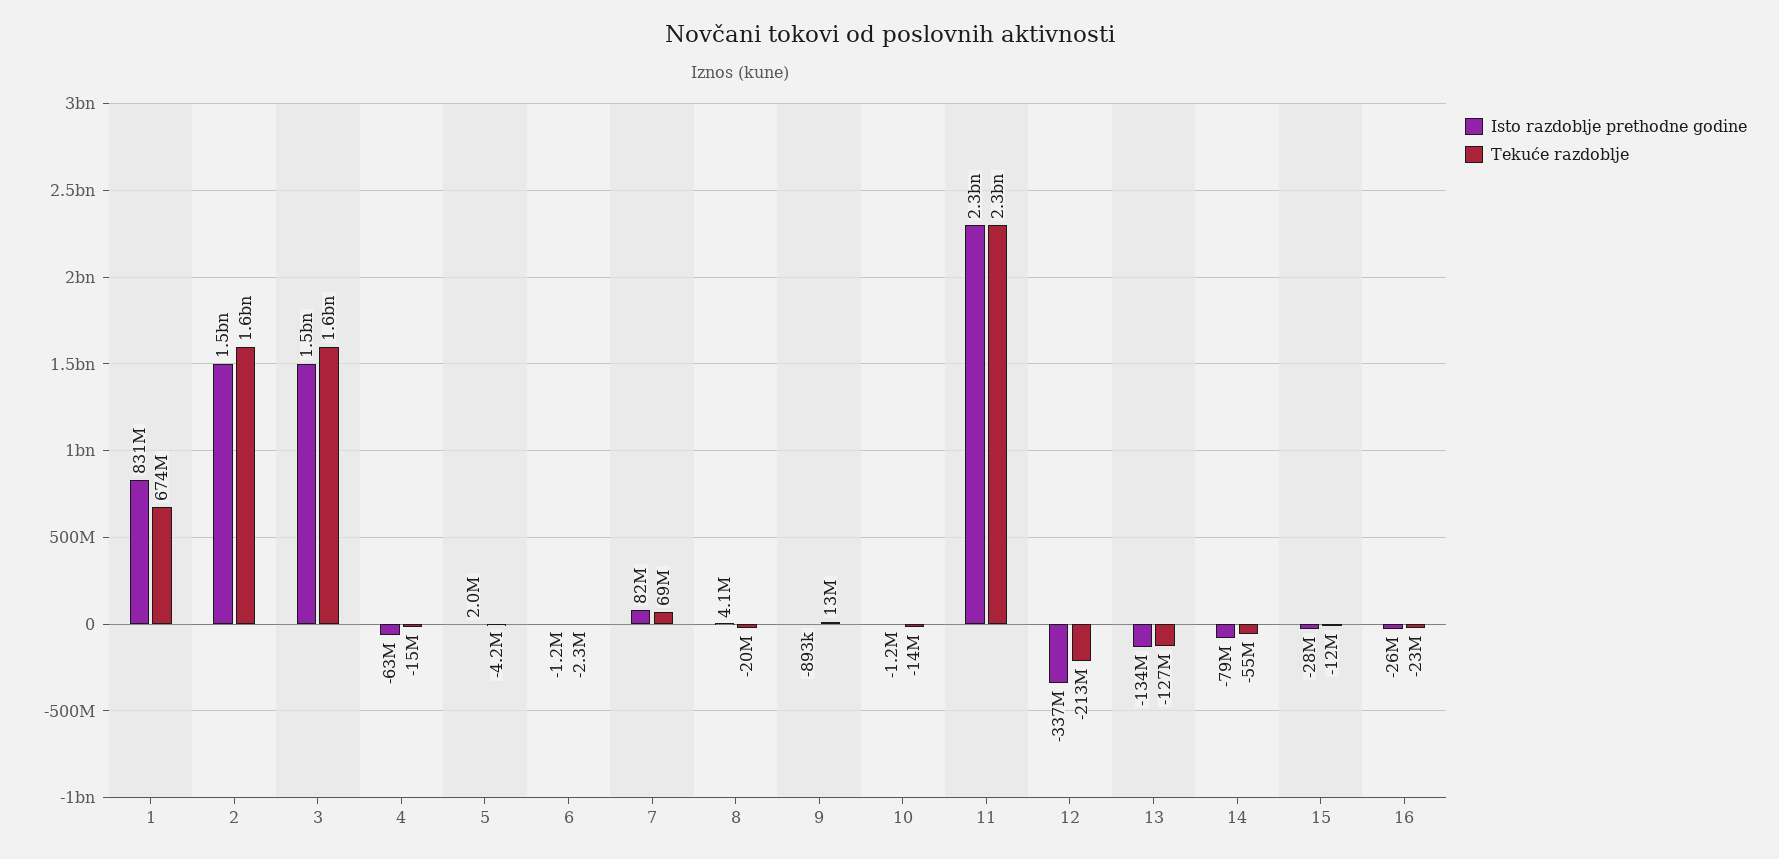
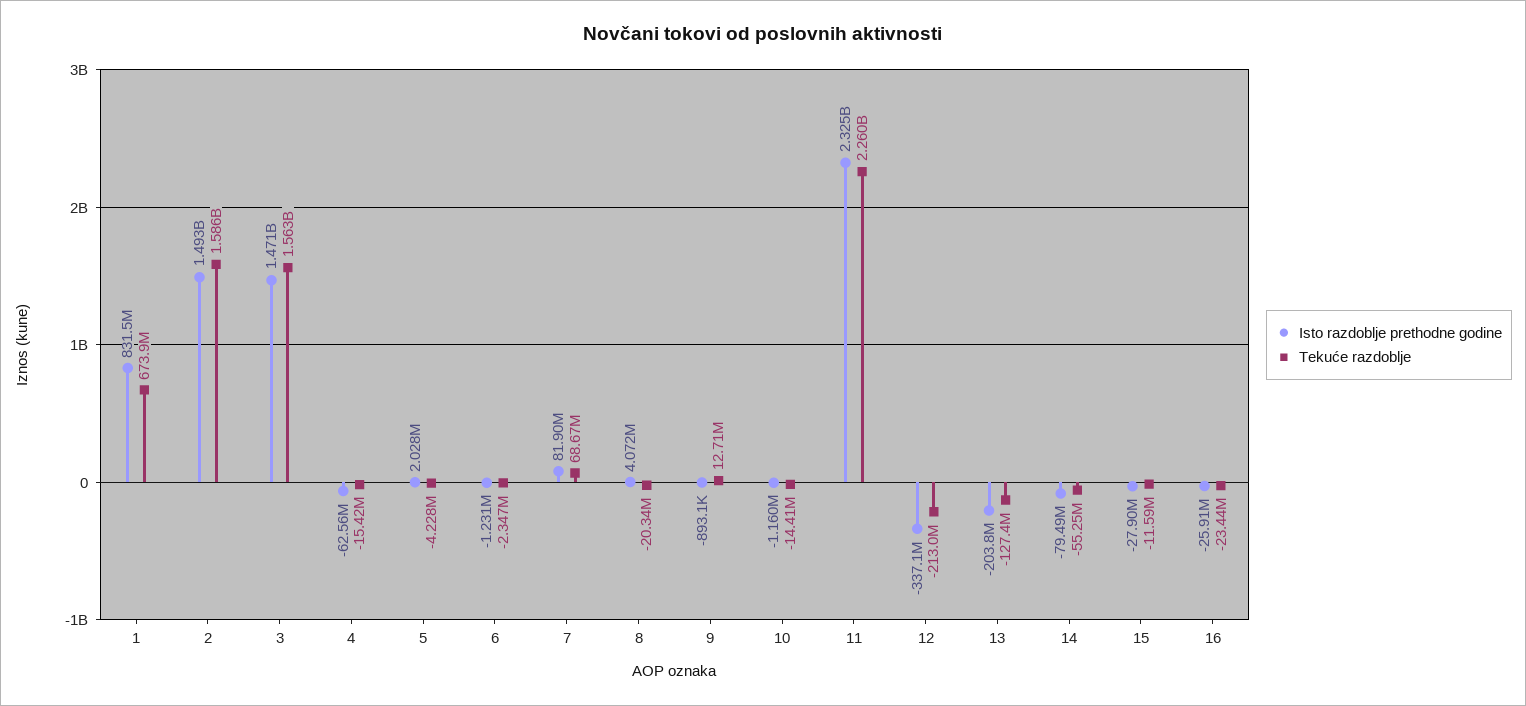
Isto razdoblje prethodne godine, 13: -134000000 -> -203800000

